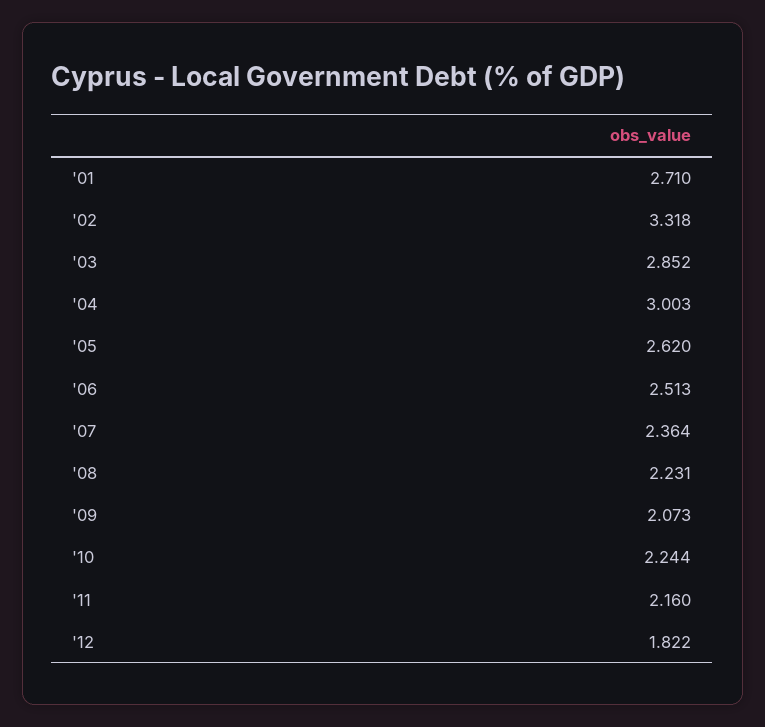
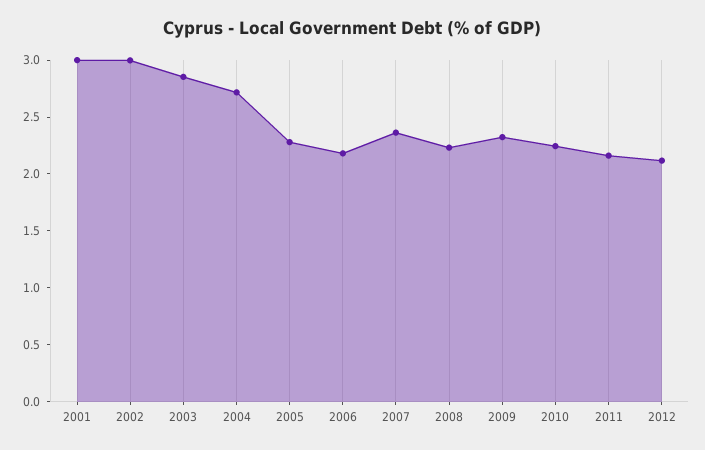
'01: 2.71 -> 3
'02: 3.318 -> 3
'04: 3.003 -> 2.7
'05: 2.62 -> 2.3
'06: 2.513 -> 2.2
'09: 2.073 -> 2.3
'12: 1.822 -> 2.1

